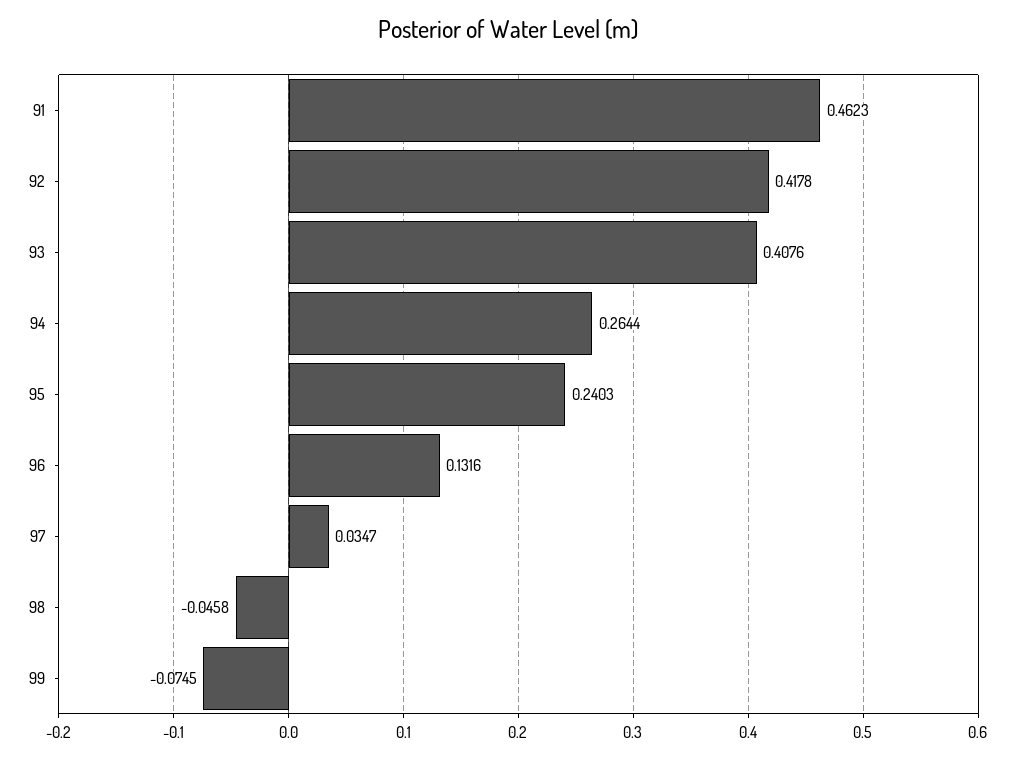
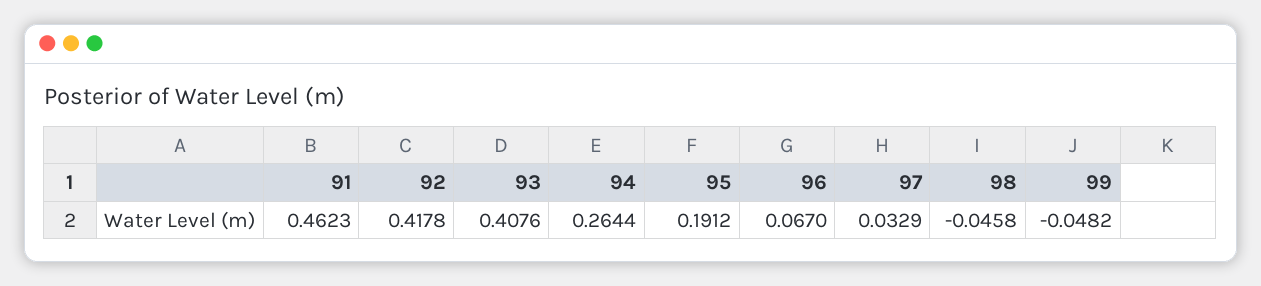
95: 0.2403 -> 0.1912
96: 0.1316 -> 0.067
97: 0.0347 -> 0.0329
99: -0.0745 -> -0.0482

